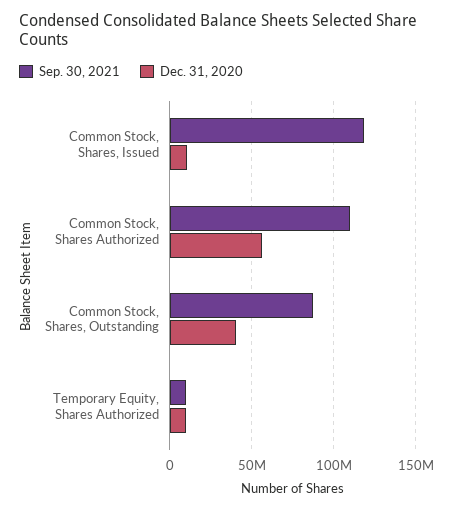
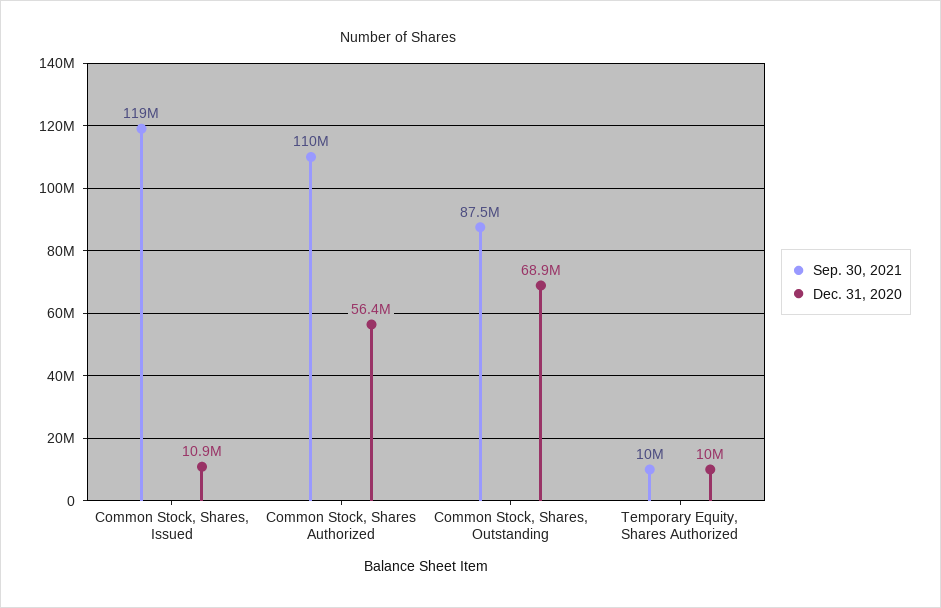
Dec. 31, 2020, Common Stock, Shares, Outstanding: 40000000 -> 68900000

